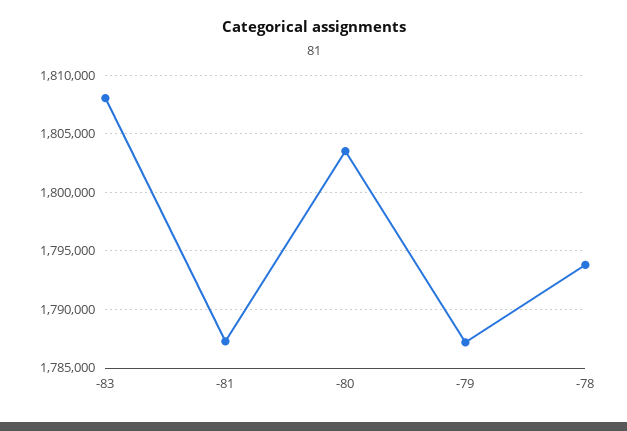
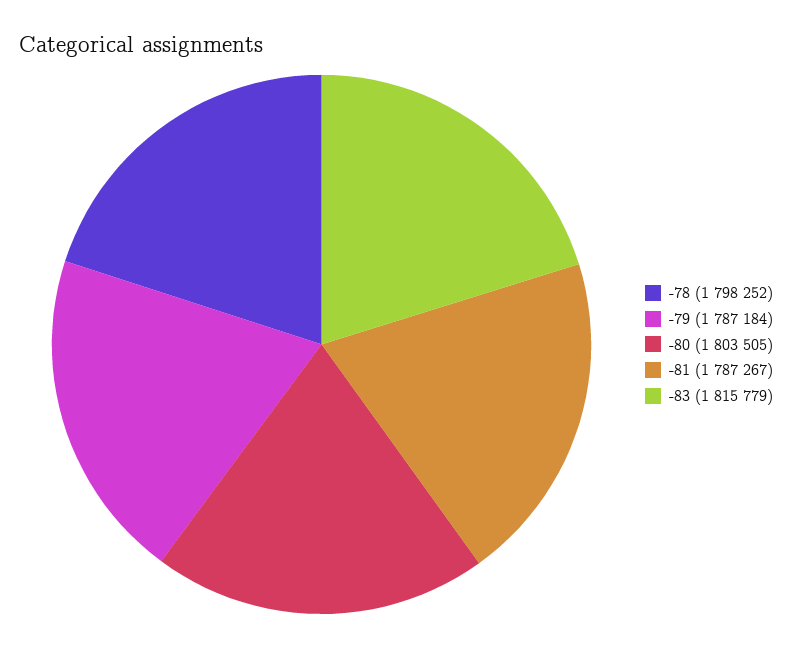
-83: 1808000 -> 1815779
-78: 1794000 -> 1798252

